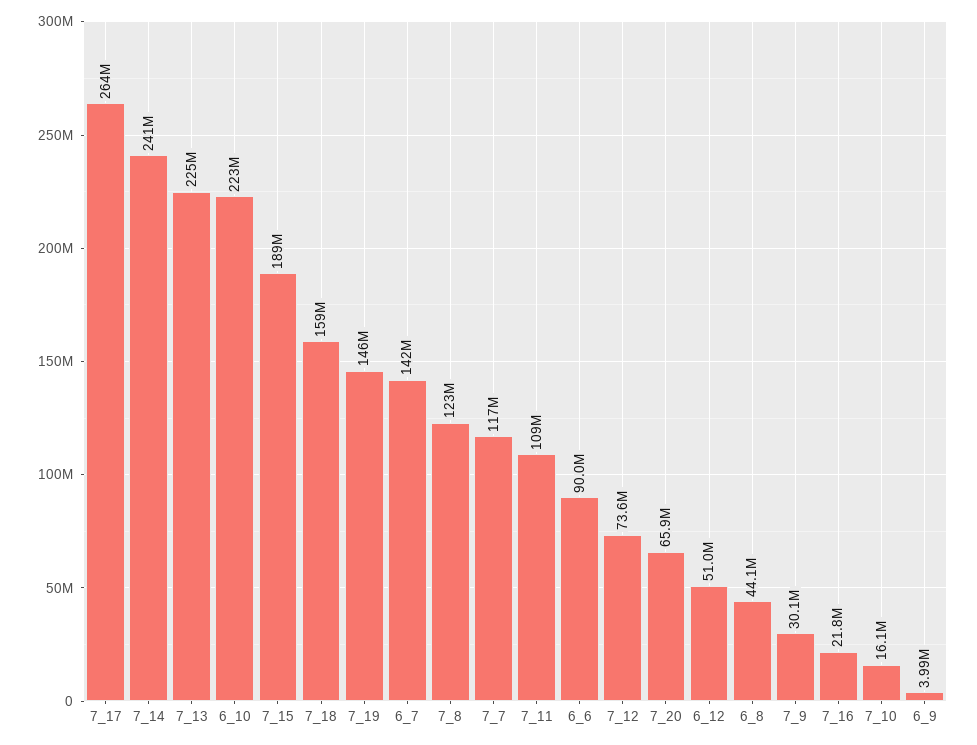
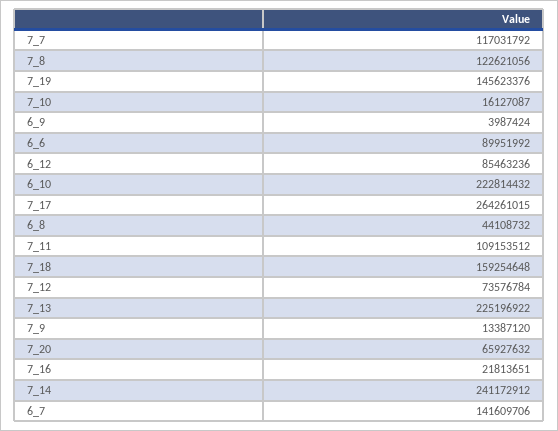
7_15: 189000000 -> none
6_12: 51000000 -> 85463236
7_9: 30100000 -> 13387120

